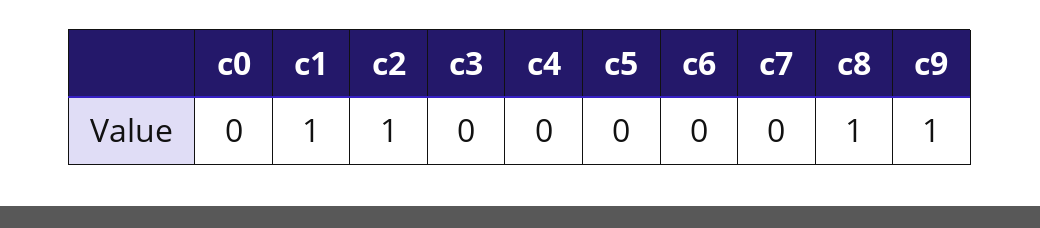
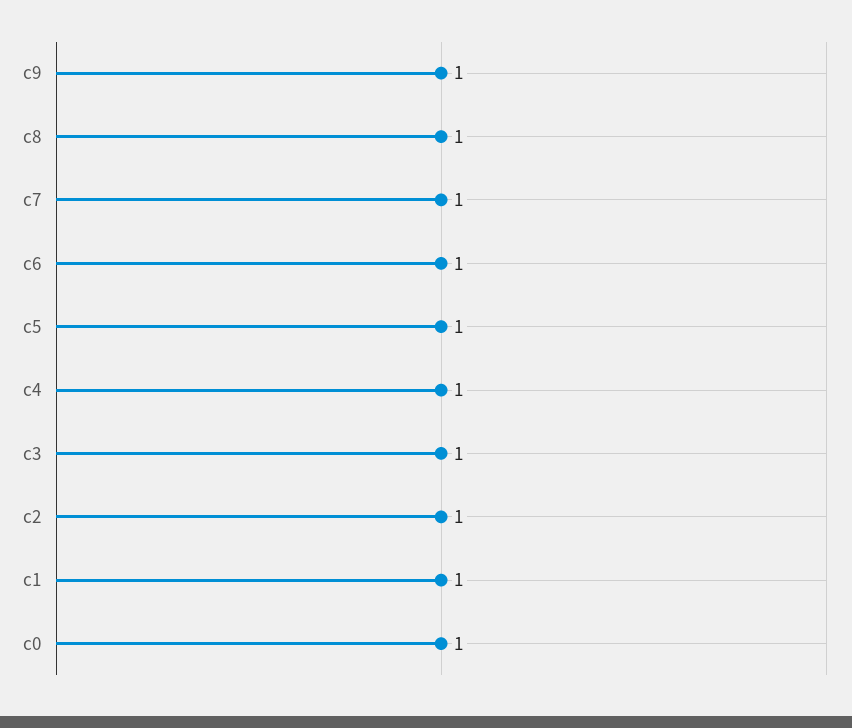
c0: 0 -> 1
c3: 0 -> 1
c4: 0 -> 1
c5: 0 -> 1
c6: 0 -> 1
c7: 0 -> 1

